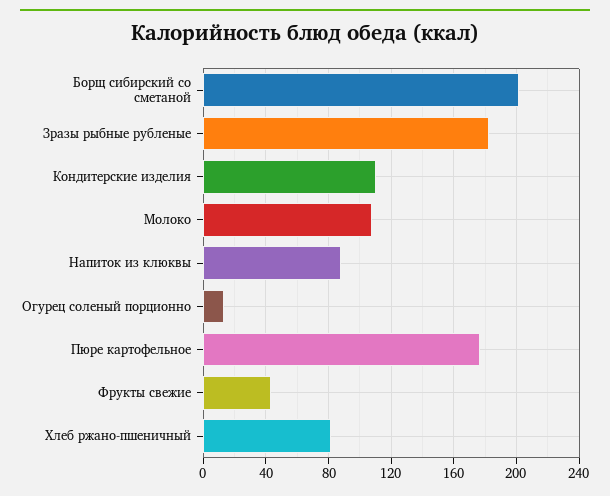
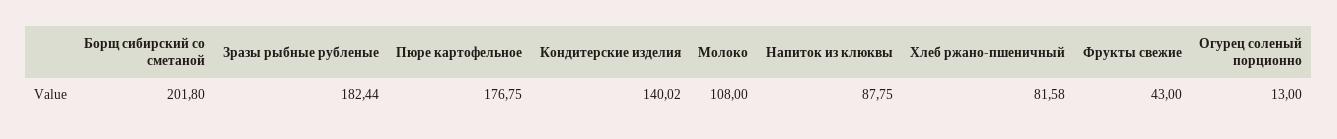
Кондитерские изделия: 110 -> 140.02

